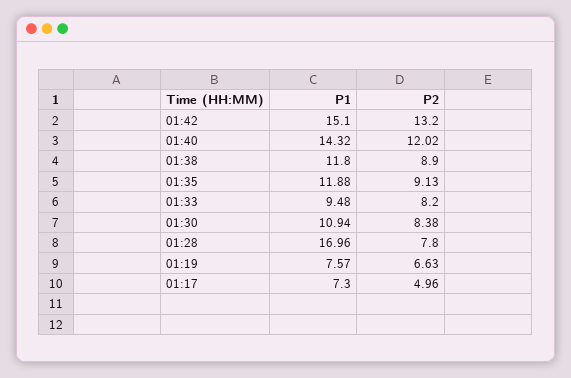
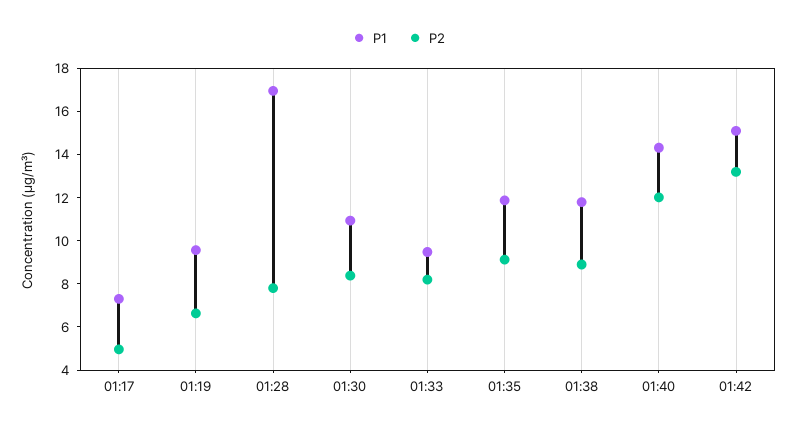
P1, 01:19: 7.57 -> 9.5

